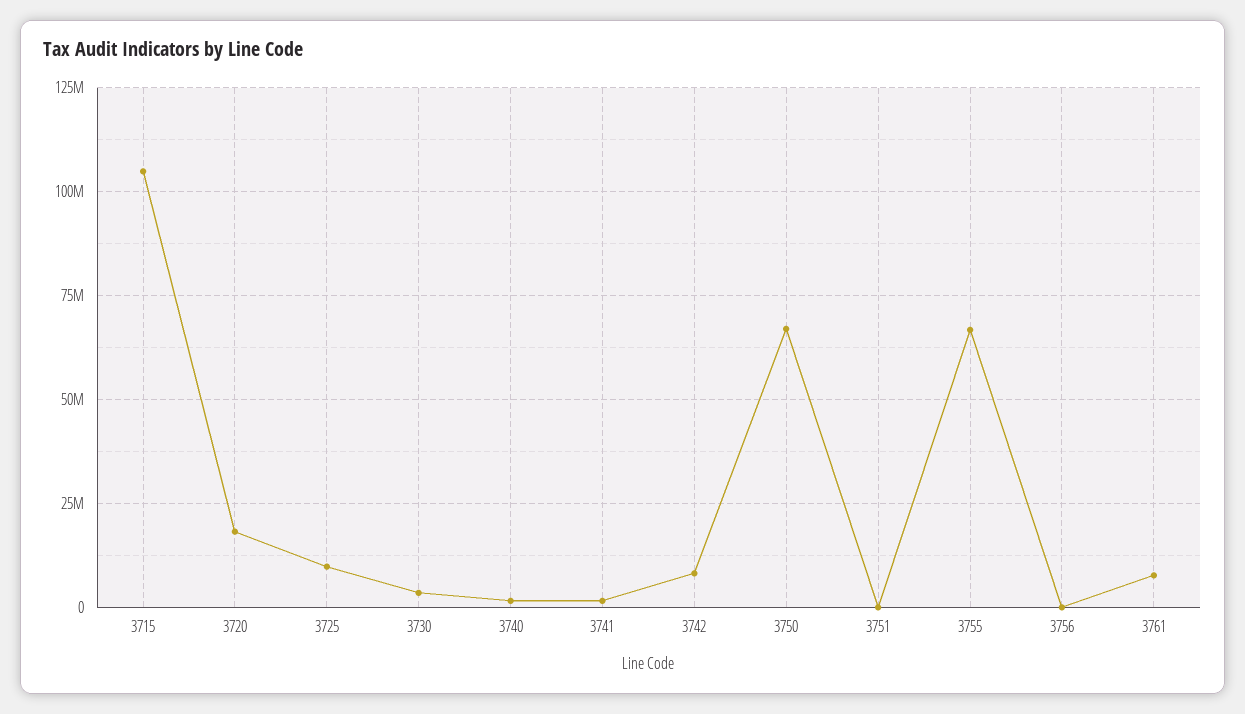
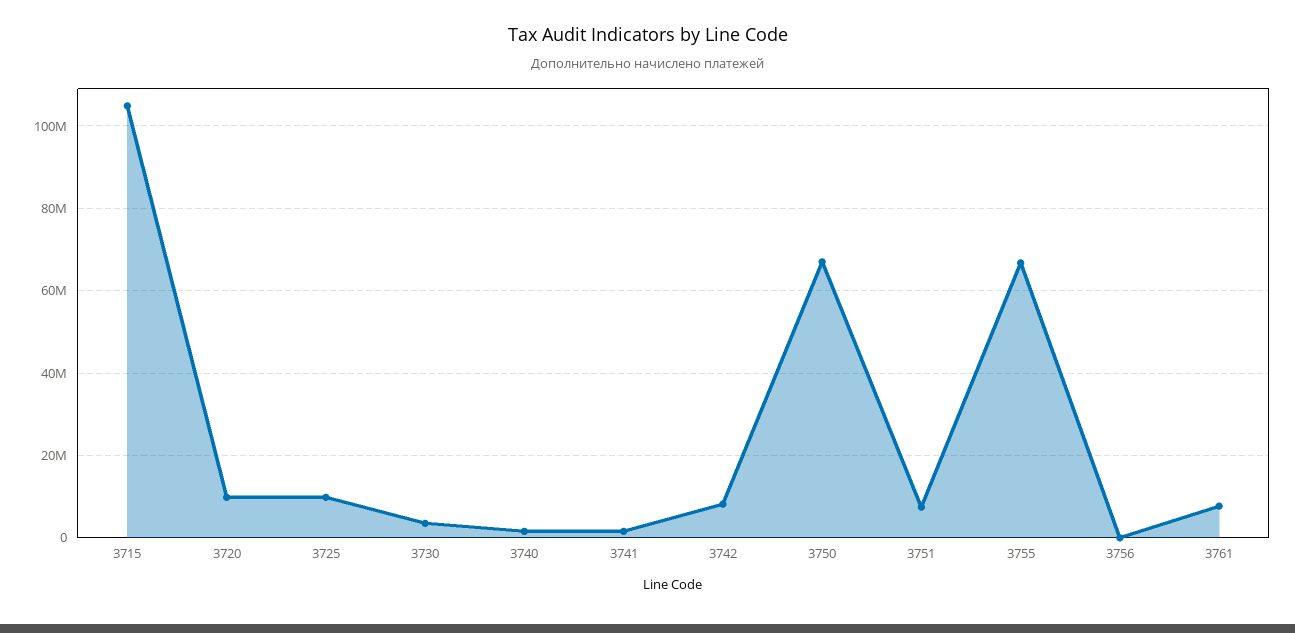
3720: 17500000 -> 10000000
3751: 0 -> 8000000

